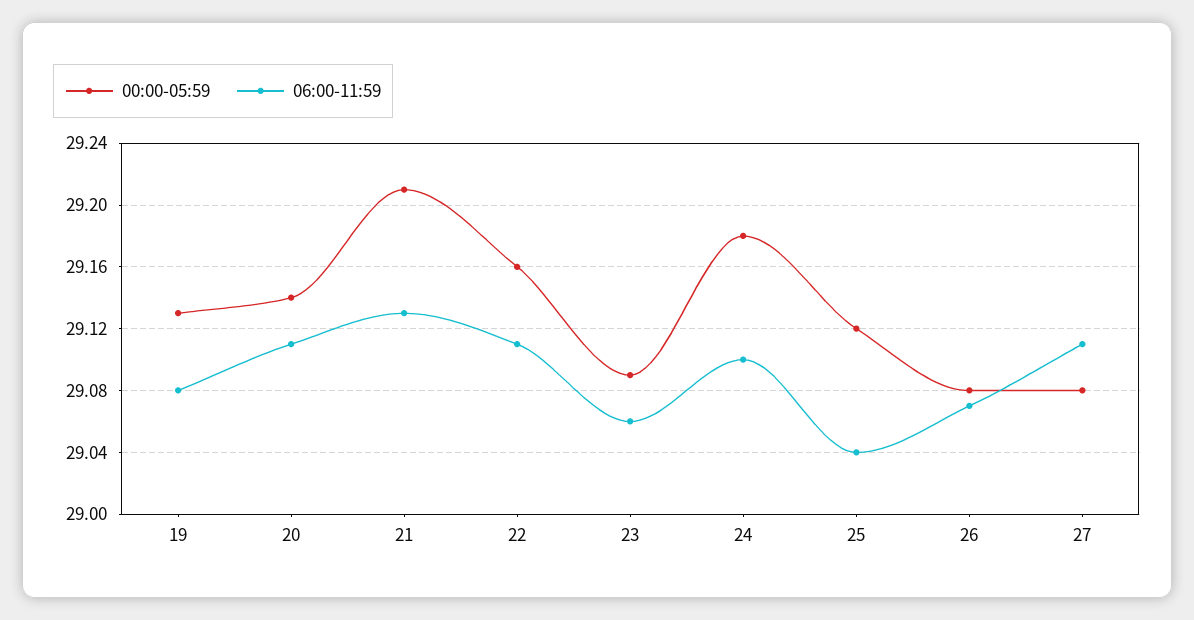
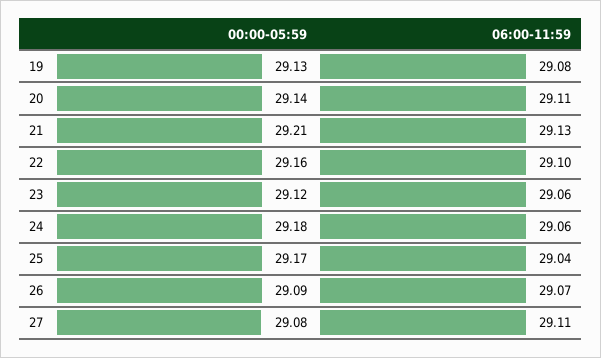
06:00-11:59, 22: 29.11 -> 29.1
00:00-05:59, 23: 29.09 -> 29.12
06:00-11:59, 24: 29.1 -> 29.06
00:00-05:59, 25: 29.12 -> 29.17
00:00-05:59, 26: 29.08 -> 29.09

